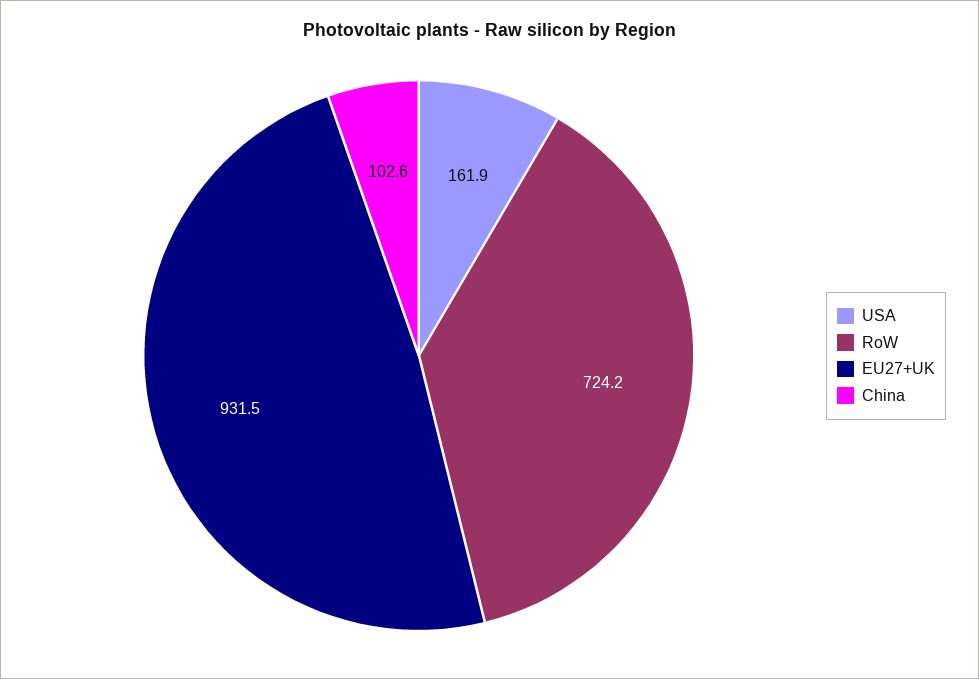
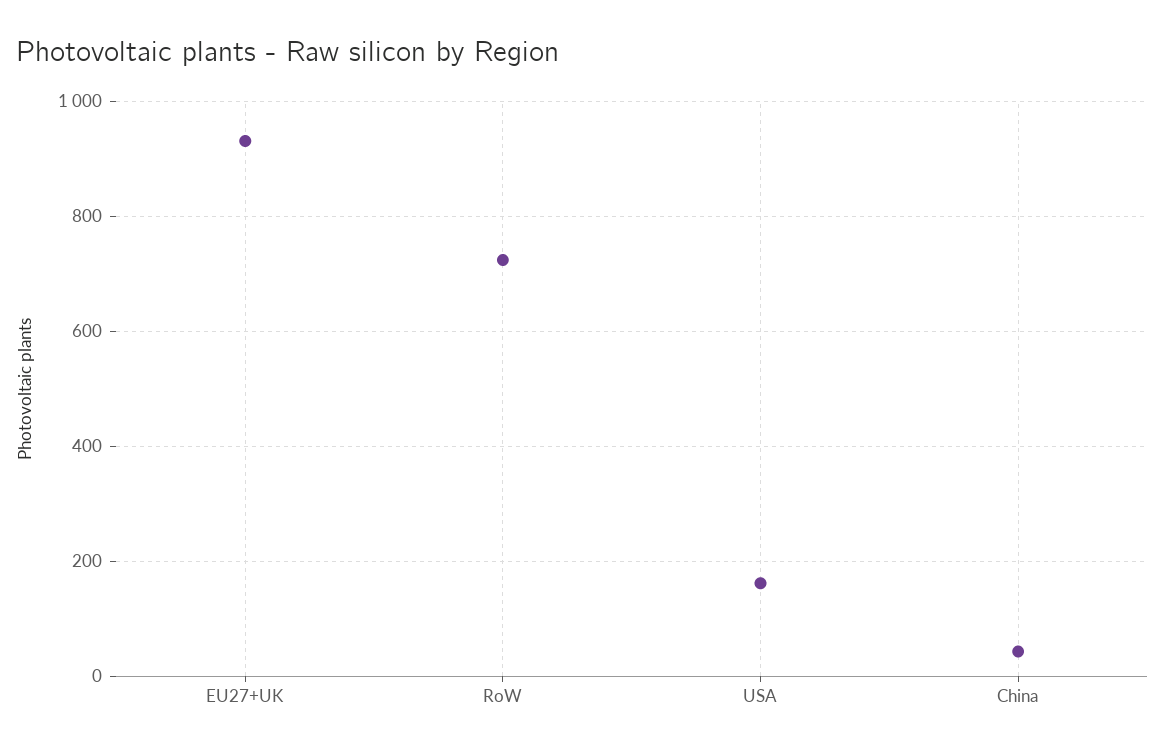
China: 102.6 -> 40

